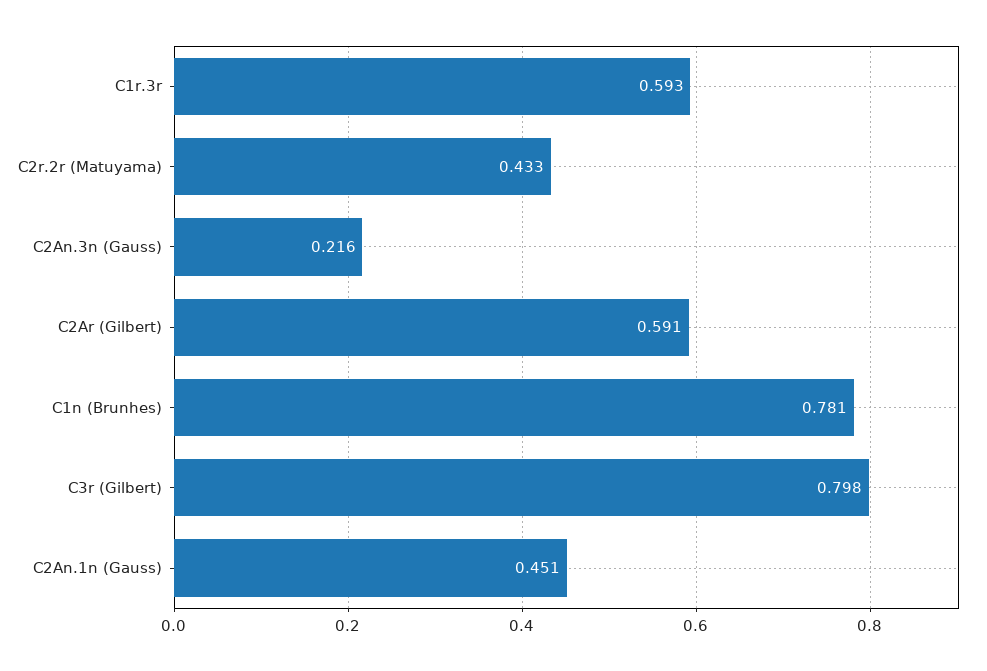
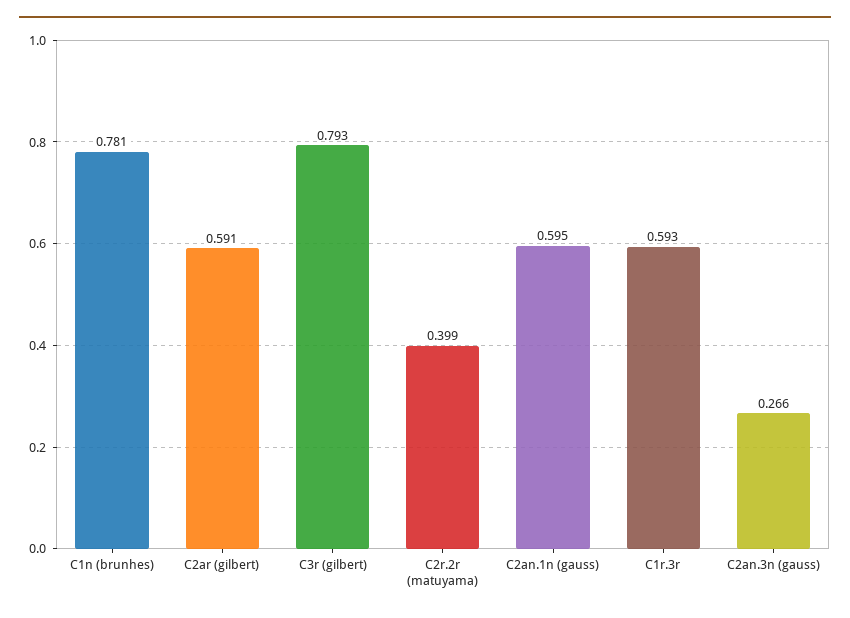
C2r.2r (Matuyama): 0.433 -> 0.399
C2An.3n (Gauss): 0.216 -> 0.266
C3r (Gilbert): 0.798 -> 0.793
C2An.1n (Gauss): 0.451 -> 0.595

